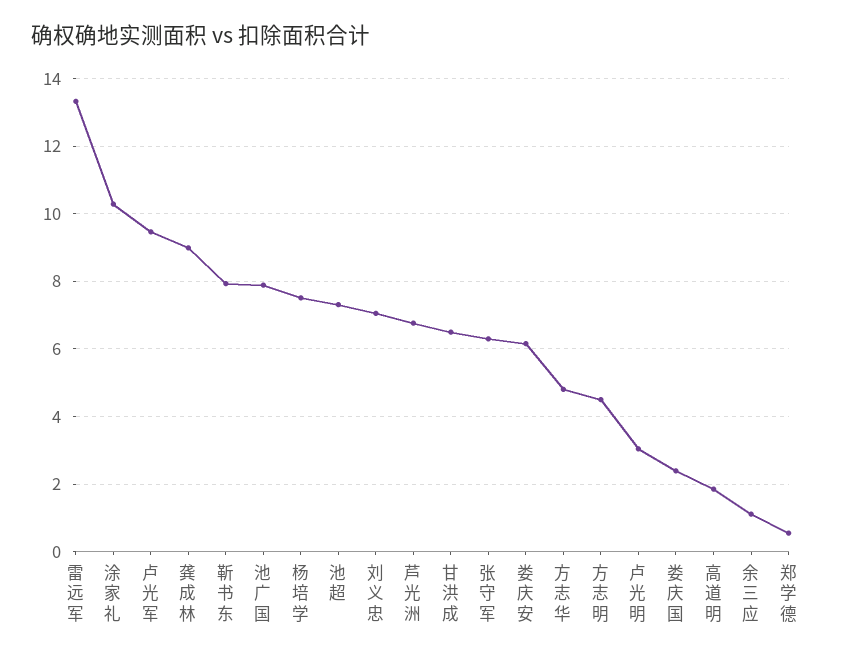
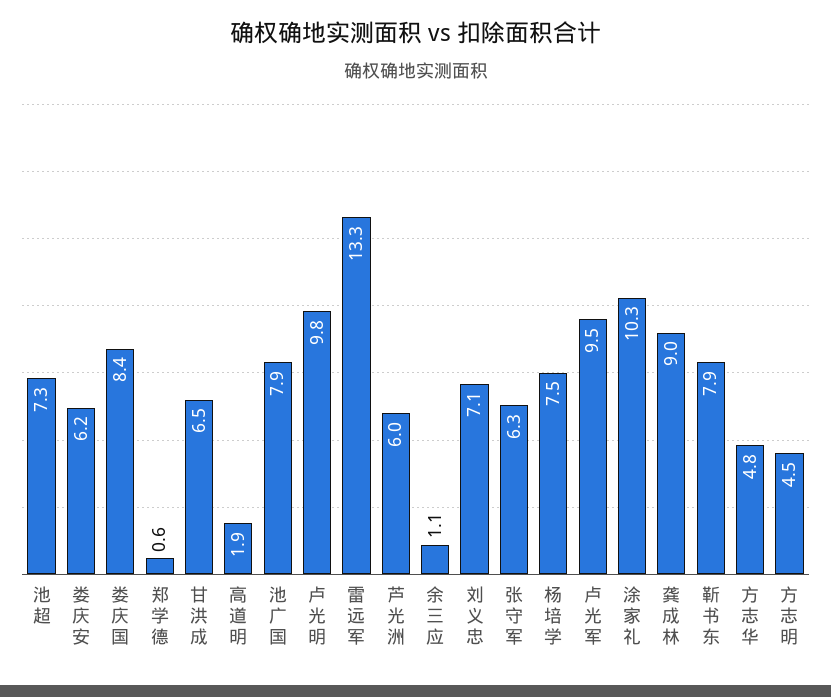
芦光洲: 6.8 -> 6
卢光明: 3 -> 9.8
娄庆国: 2.4 -> 8.4

